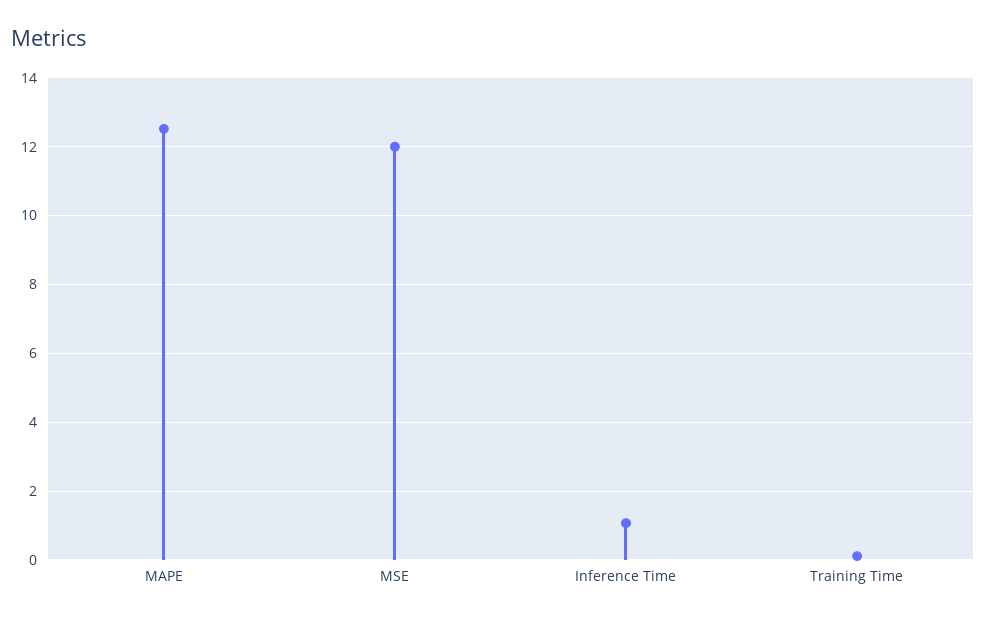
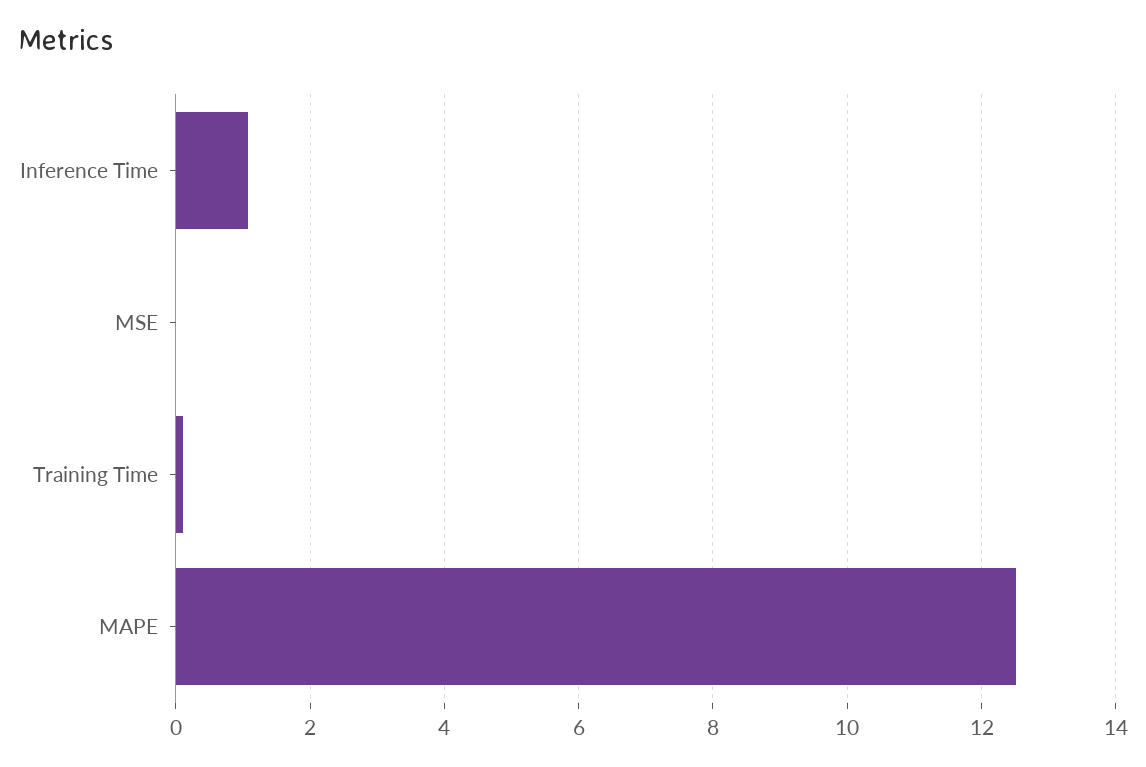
MSE: 12 -> 0

